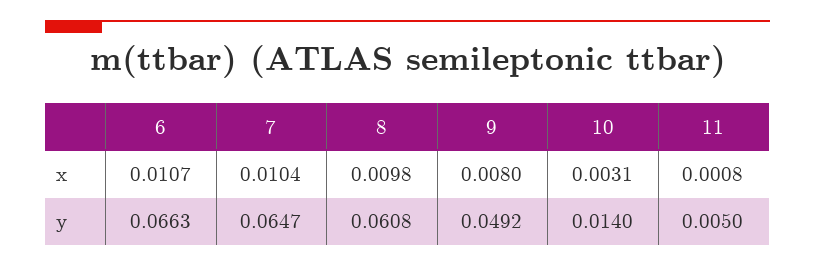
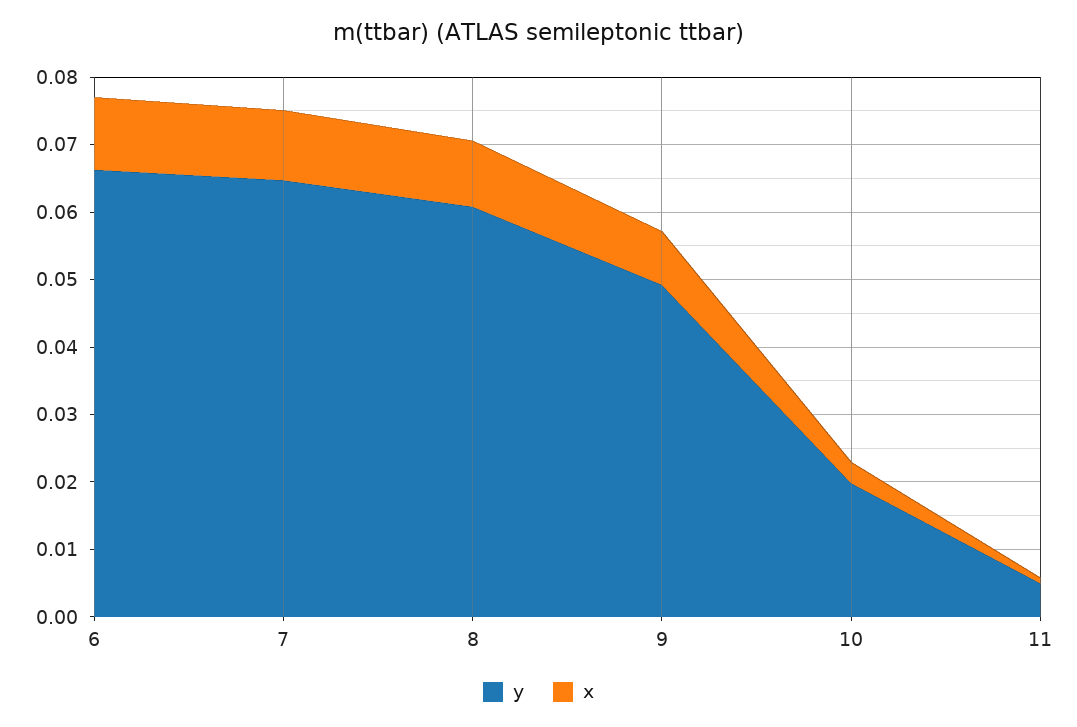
y, 10: 0.014 -> 0.02

